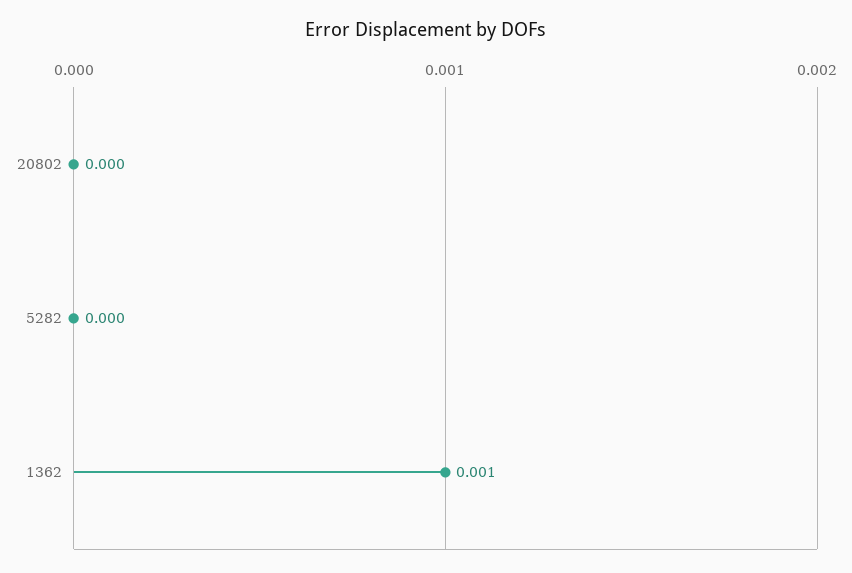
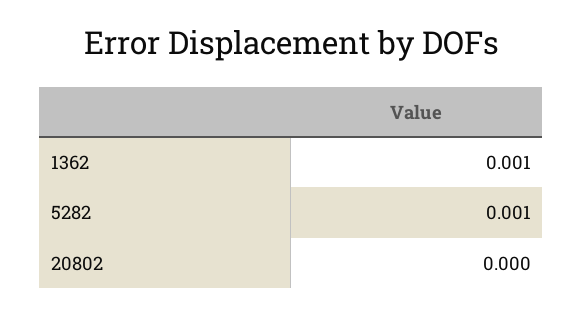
5282: 0 -> 0.001

